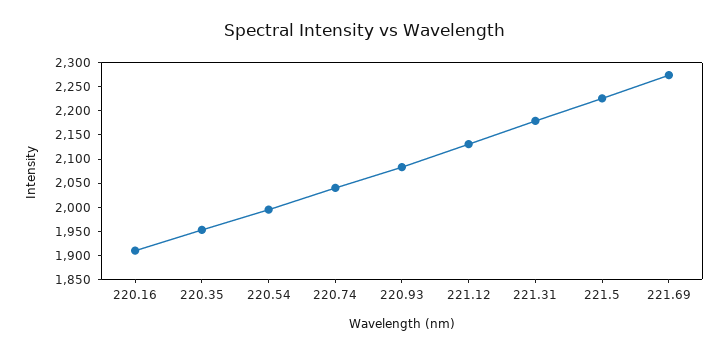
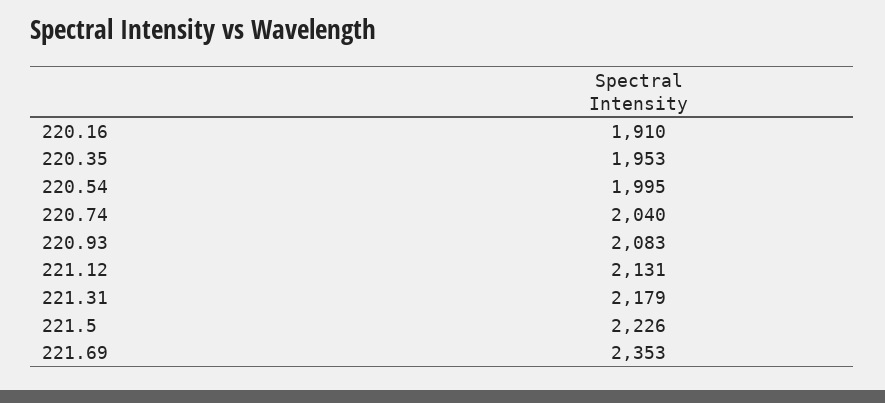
221.69: 2275 -> 2353

